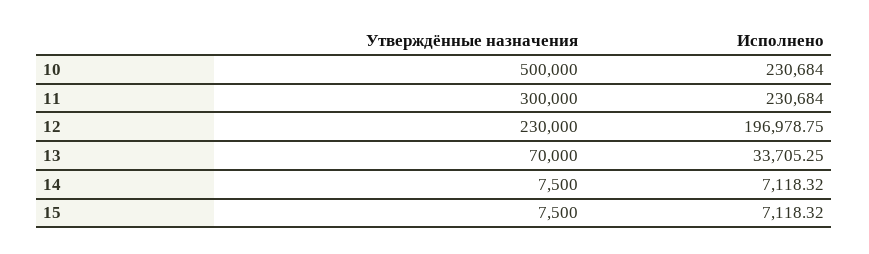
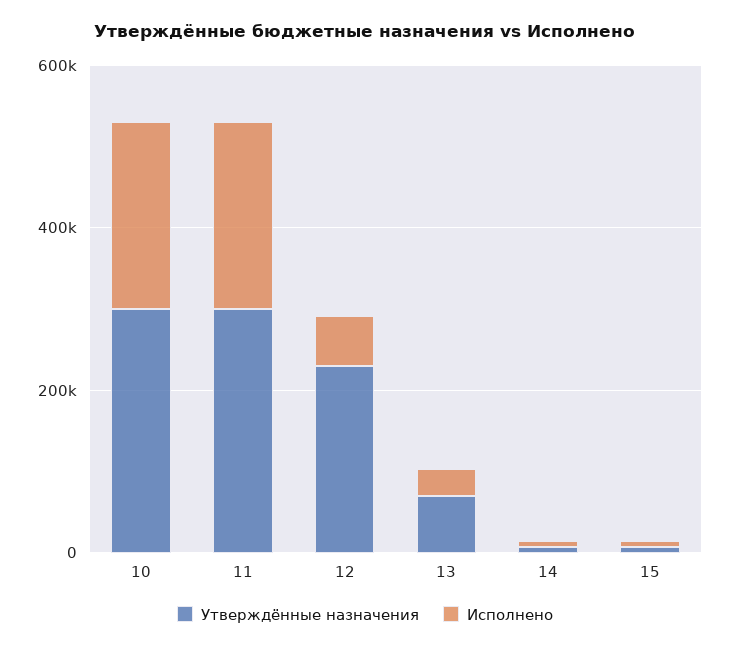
Утверждённые назначения, 10: 500000 -> 300000
Исполнено, 12: 196978.75 -> 50000

